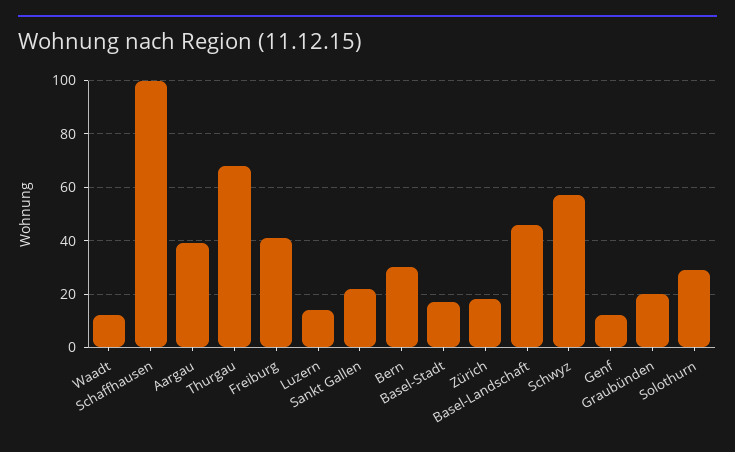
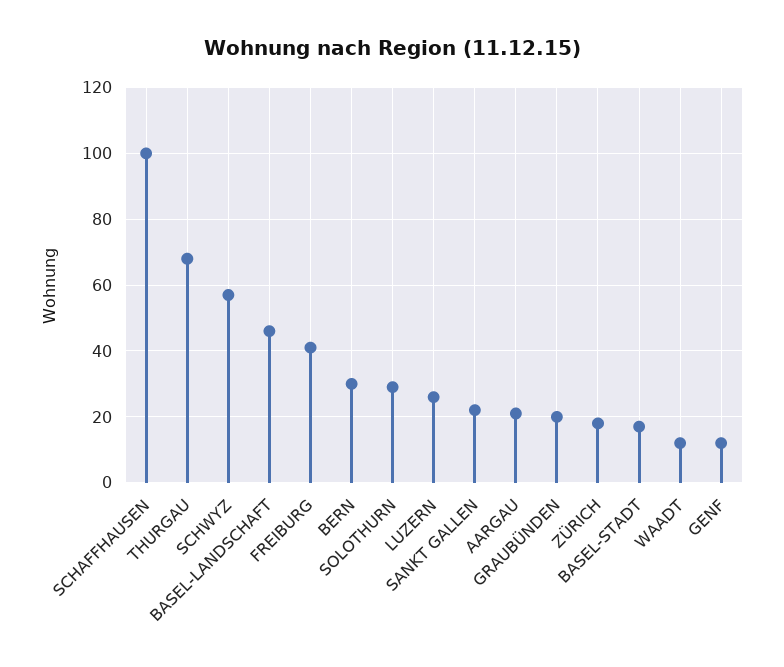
Aargau: 40 -> 20
Luzern: 15 -> 25

